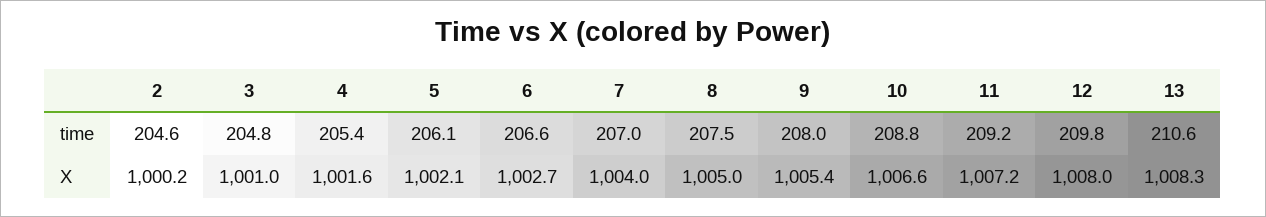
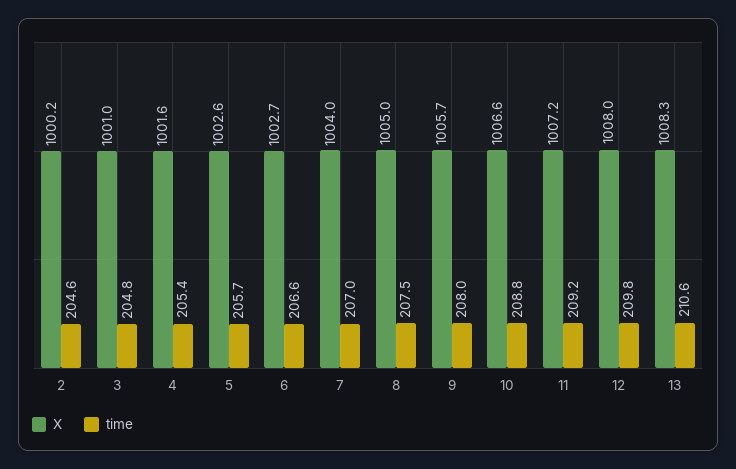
time, 5: 206.1 -> 205.7
X, 5: 1002.1 -> 1002.6
X, 9: 1005.4 -> 1005.7

